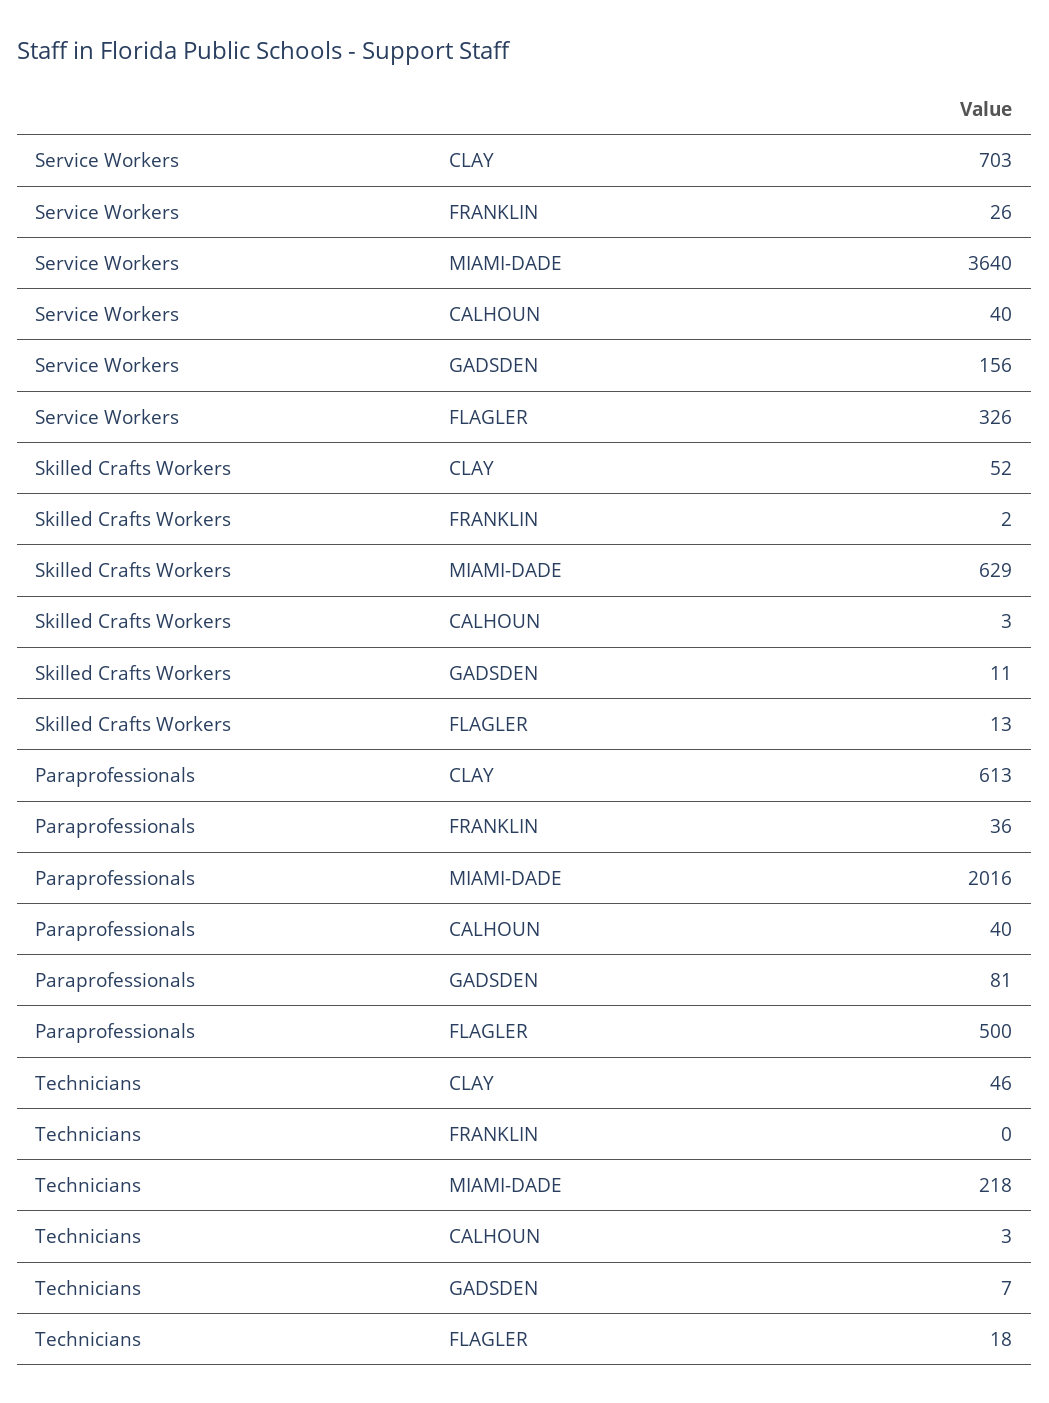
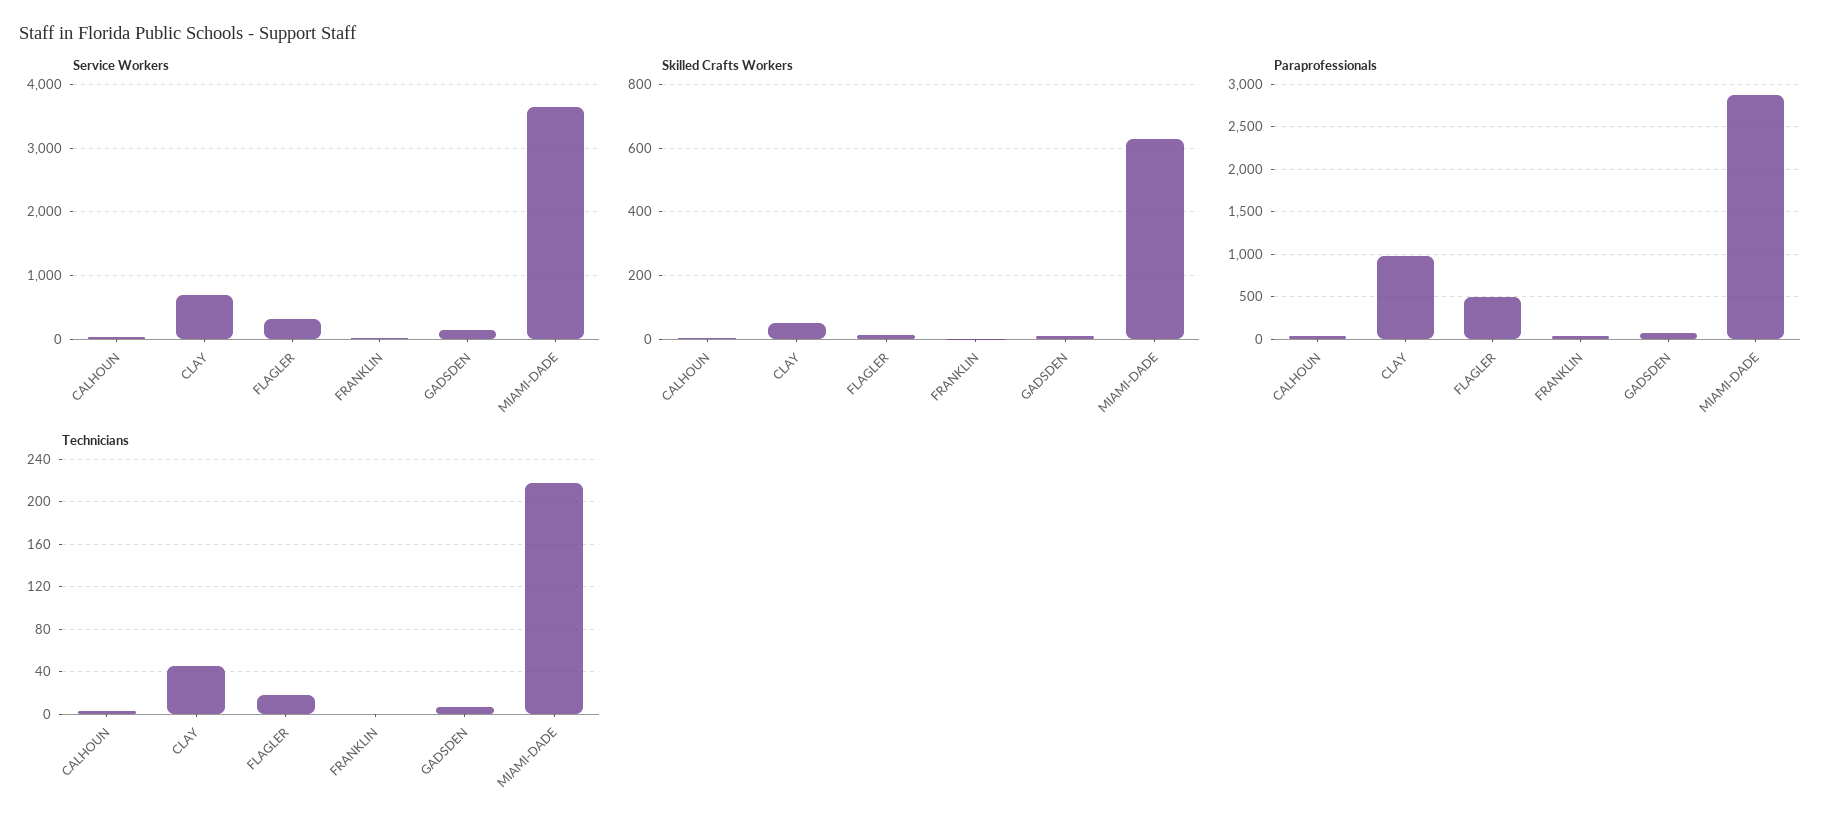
Paraprofessionals, CLAY: 613 -> 1000
Paraprofessionals, MIAMI-DADE: 2016 -> 2900

